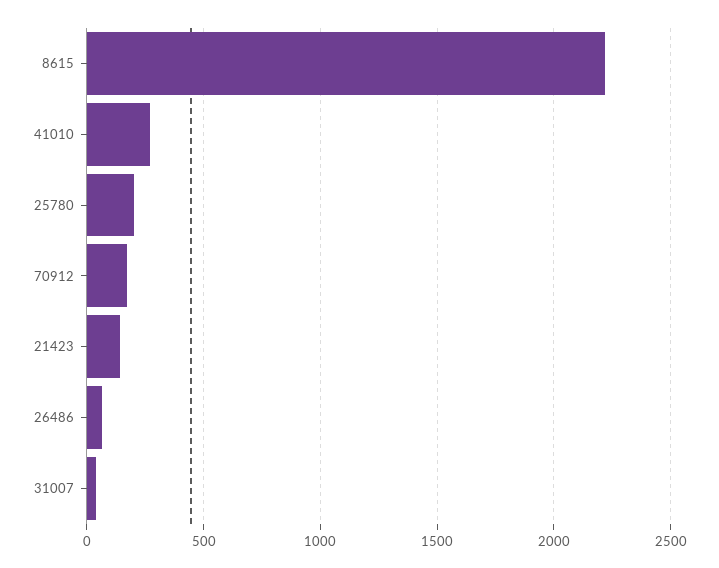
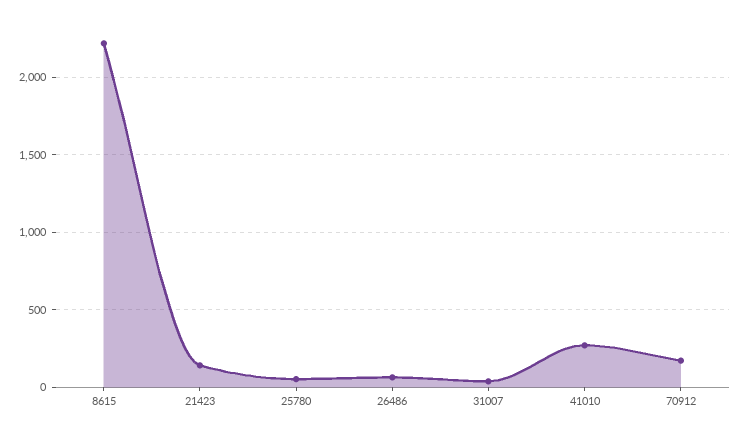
25780: 200 -> 50

